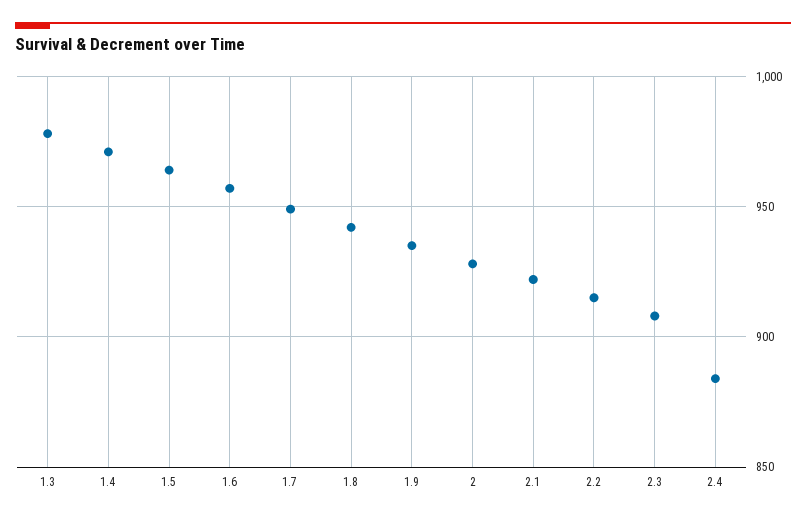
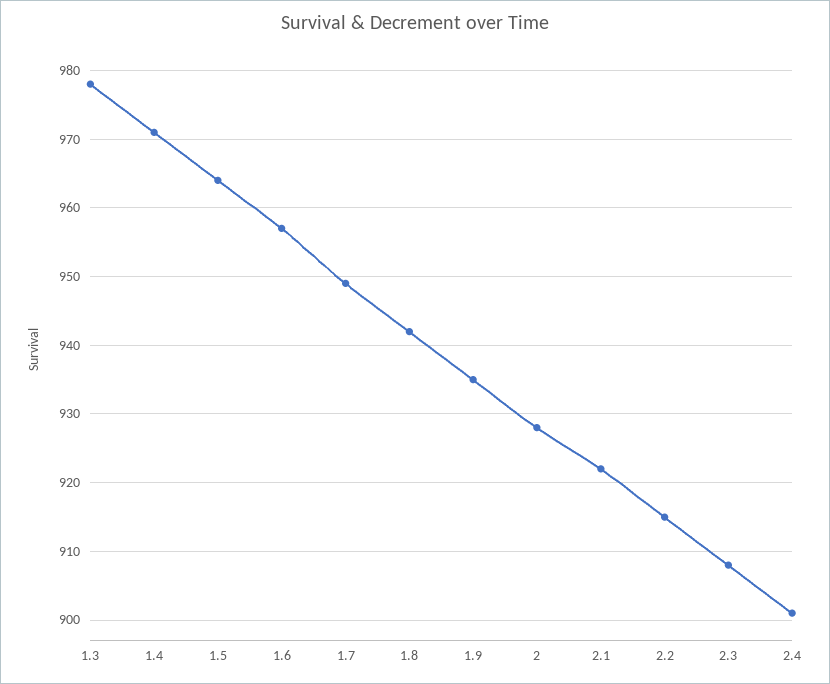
2.4: 885 -> 901

